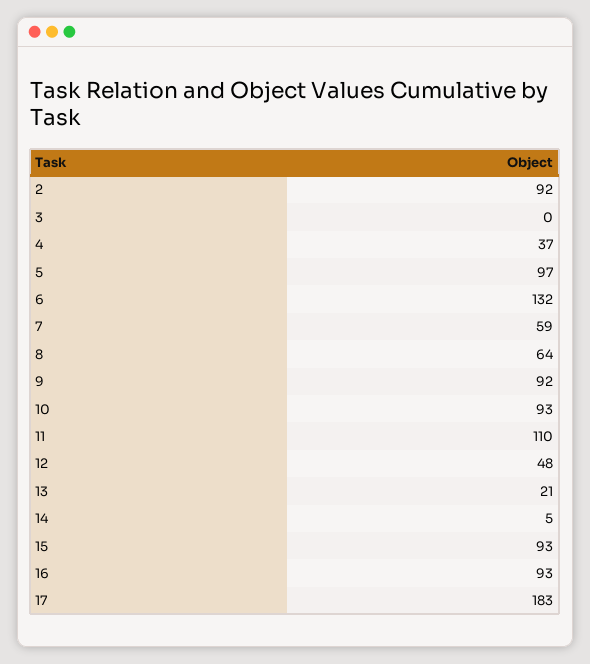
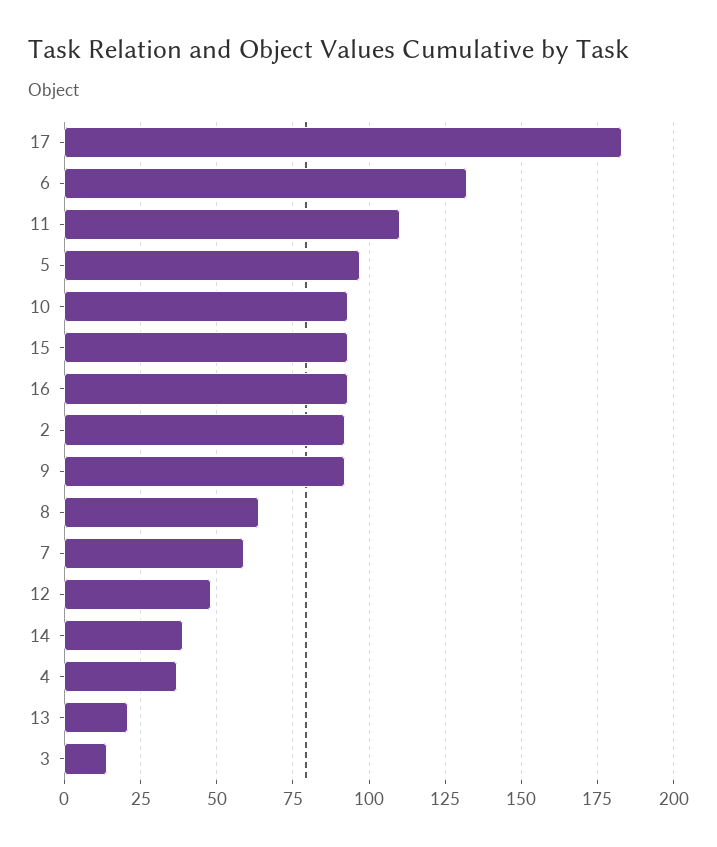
3: 0 -> 15
14: 5 -> 40

